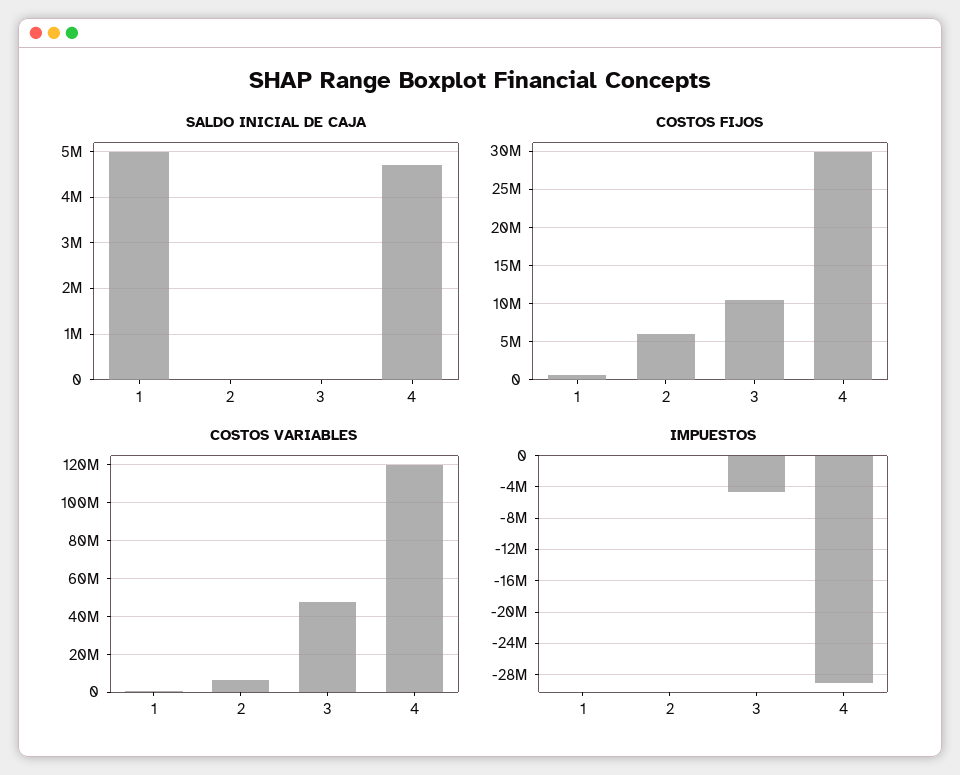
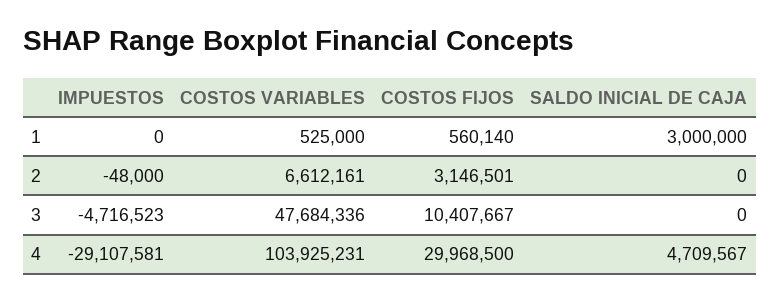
SALDO INICIAL DE CAJA, 1: 5000000 -> 3000000
COSTOS FIJOS, 2: 6000000 -> 3146501
COSTOS VARIABLES, 4: 120000000 -> 103925231

